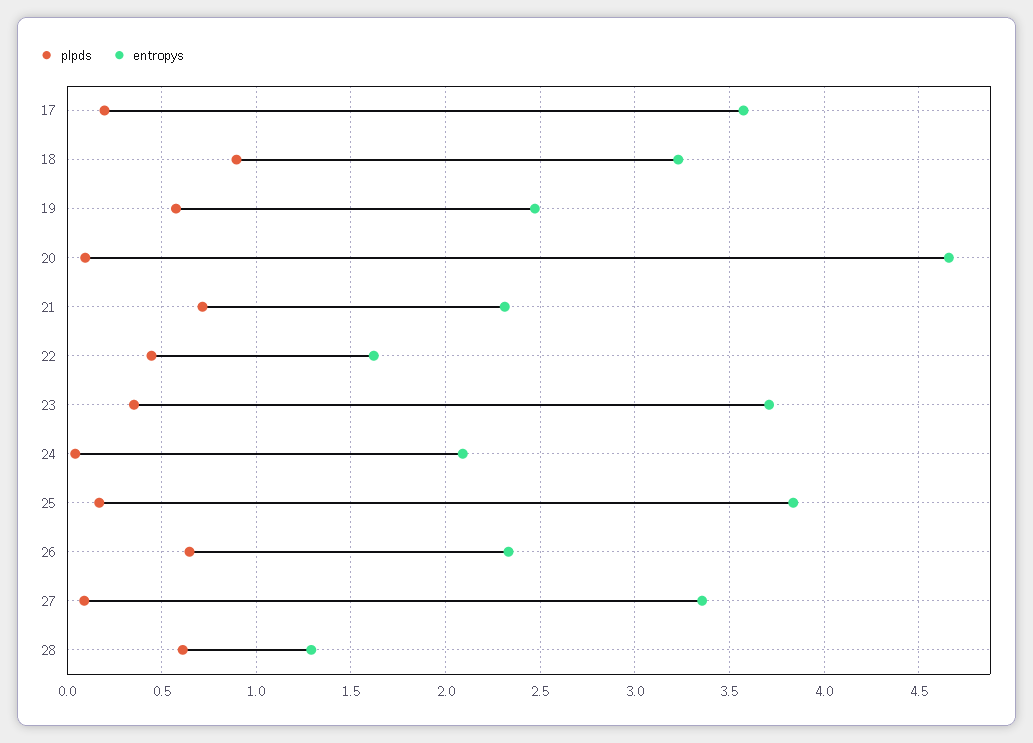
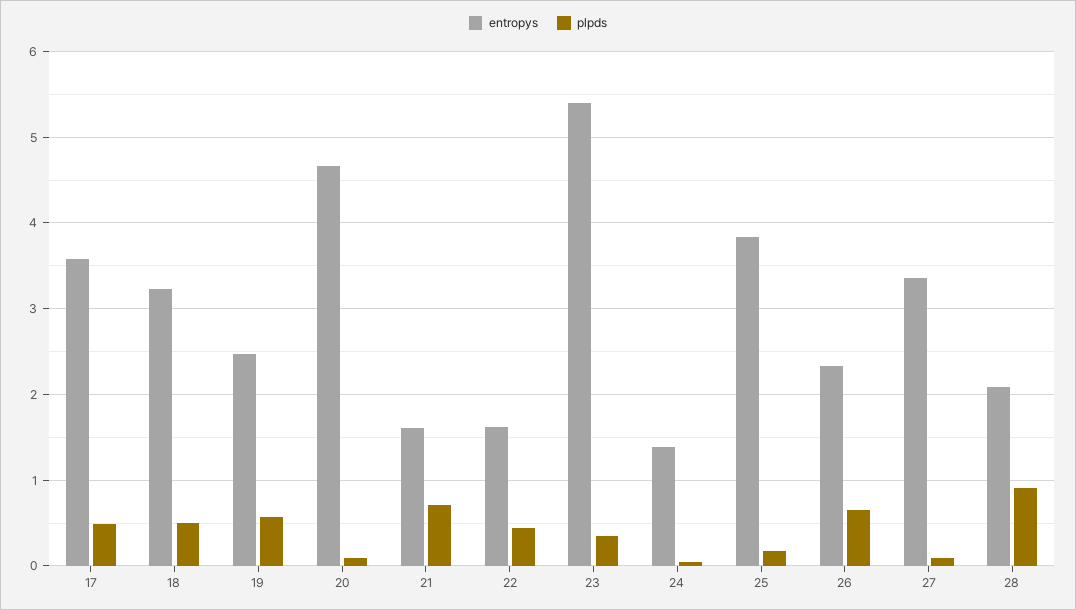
plpds, 17: 0.2 -> 0.5
plpds, 18: 0.9 -> 0.5
entropys, 21: 2.3 -> 1.6
entropys, 23: 3.7 -> 5.4
entropys, 24: 2.1 -> 1.4
plpds, 28: 0.6 -> 0.9
entropys, 28: 1.3 -> 2.1

